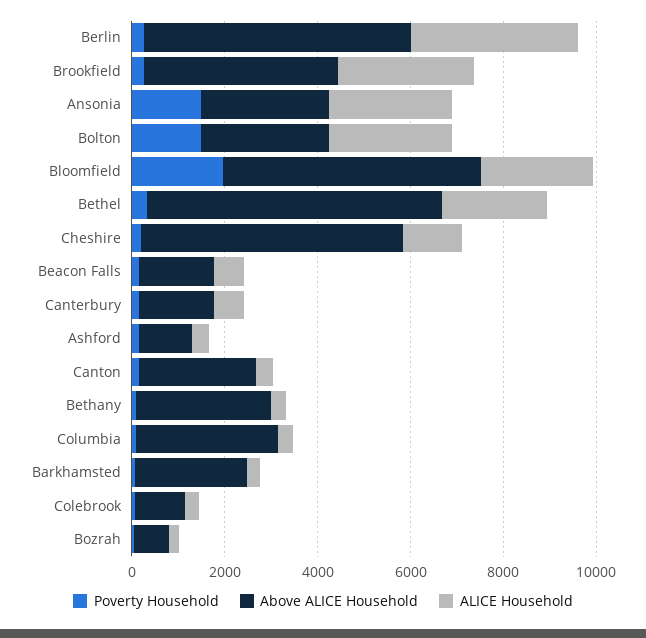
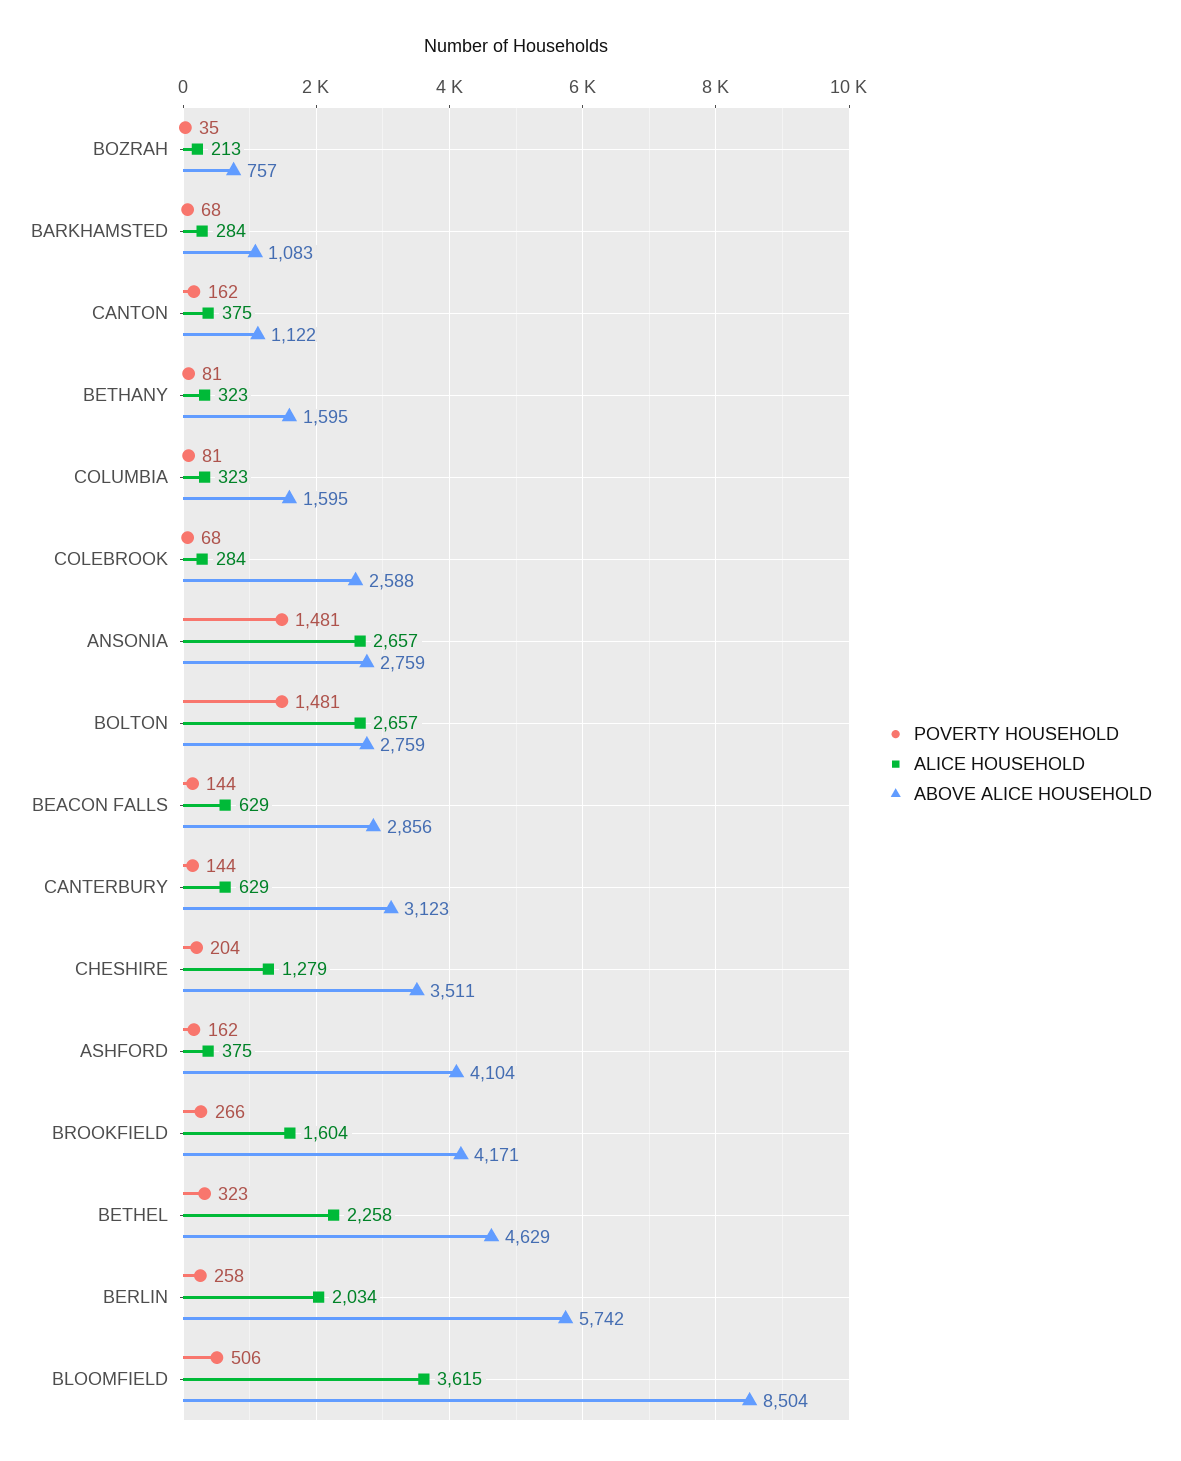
ALICE Household, Berlin: 3500 -> 2034
ALICE Household, Brookfield: 3000 -> 1604
Poverty Household, Bloomfield: 2000 -> 506
Above ALICE Household, Bloomfield: 5500 -> 8504
ALICE Household, Bloomfield: 2500 -> 3615
Above ALICE Household, Bethel: 6500 -> 4629
Above ALICE Household, Cheshire: 5500 -> 3511
Above ALICE Household, Beacon Falls: 1500 -> 2856
Above ALICE Household, Canterbury: 1500 -> 3123
Above ALICE Household, Ashford: 1000 -> 4104
Above ALICE Household, Canton: 2500 -> 1122
Above ALICE Household, Bethany: 3000 -> 1595
Above ALICE Household, Columbia: 3000 -> 1595
Above ALICE Household, Barkhamsted: 2500 -> 1083
Above ALICE Household, Colebrook: 1000 -> 2588

